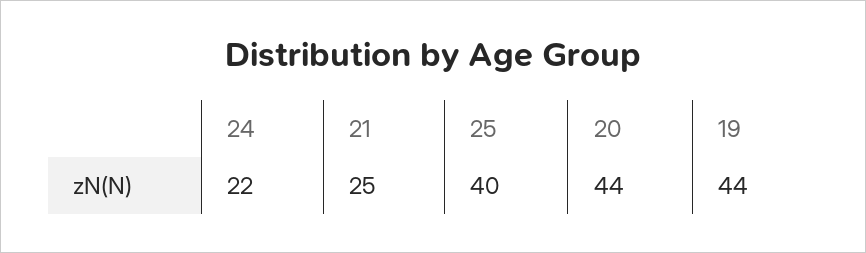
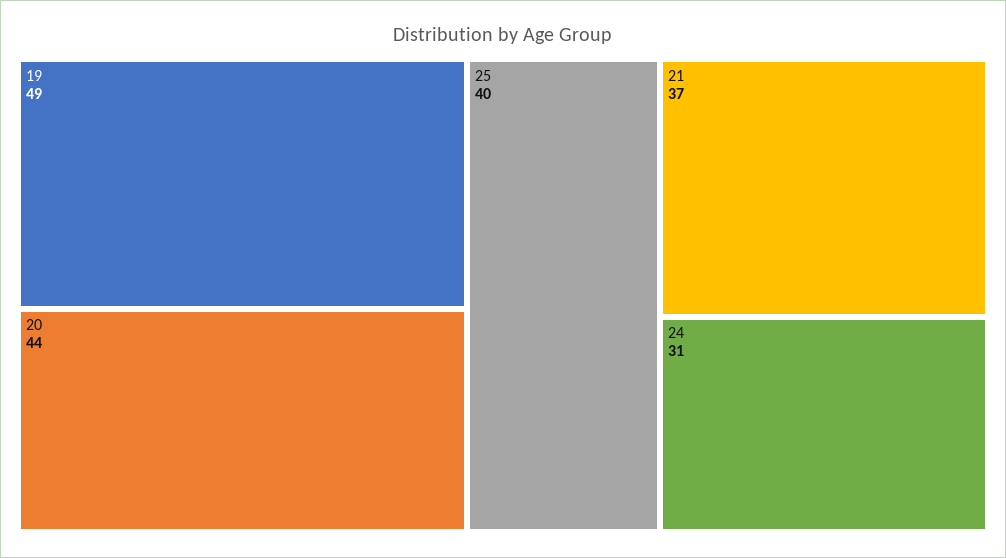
24: 22 -> 31
21: 25 -> 37
19: 44 -> 49

